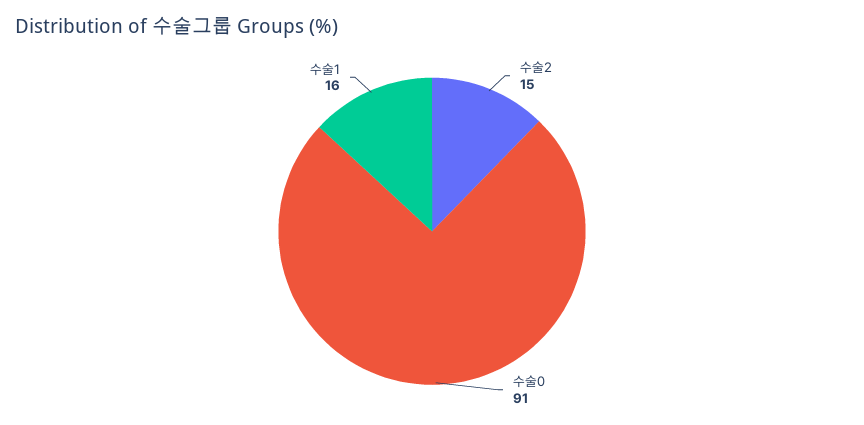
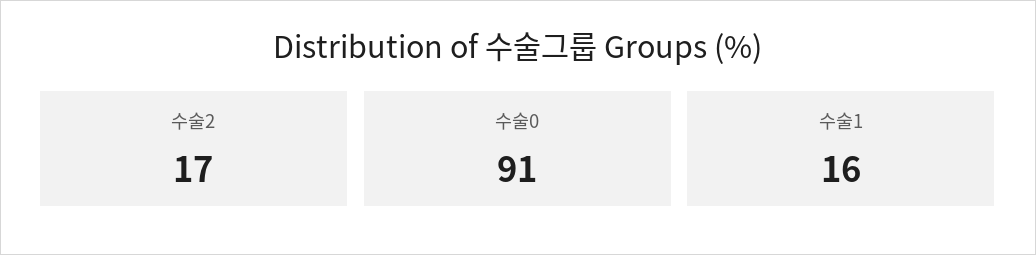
수술2: 15 -> 17

